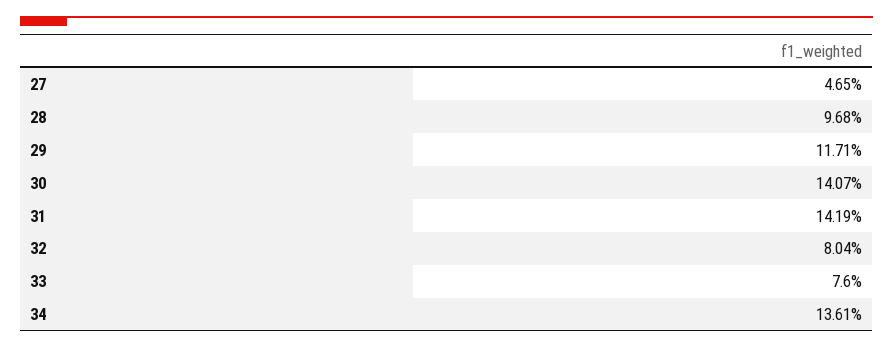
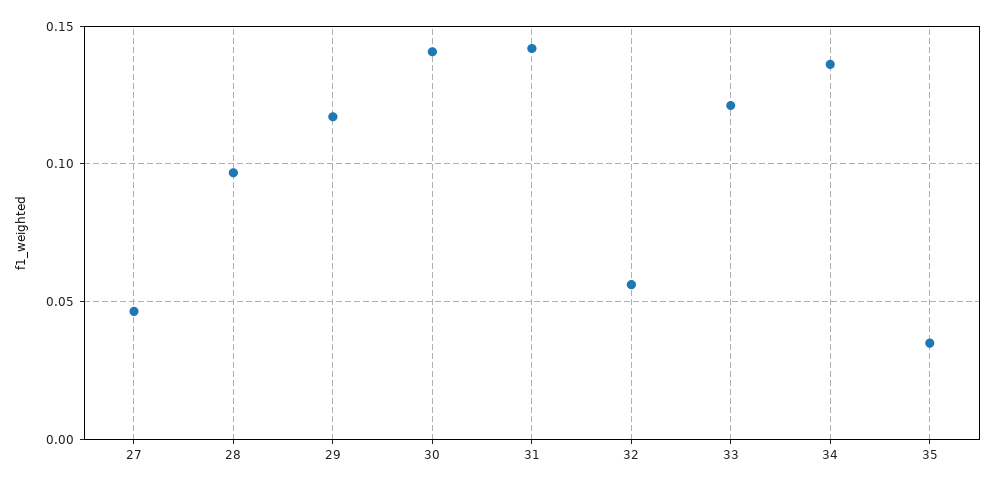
32: 0.0804 -> 0.055
33: 0.076 -> 0.12
35: none -> 0.035

